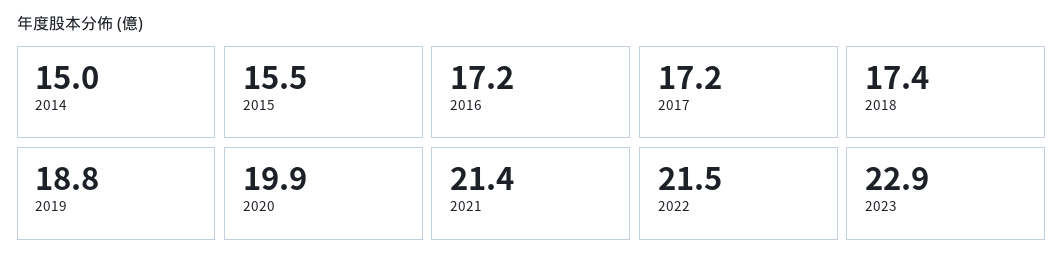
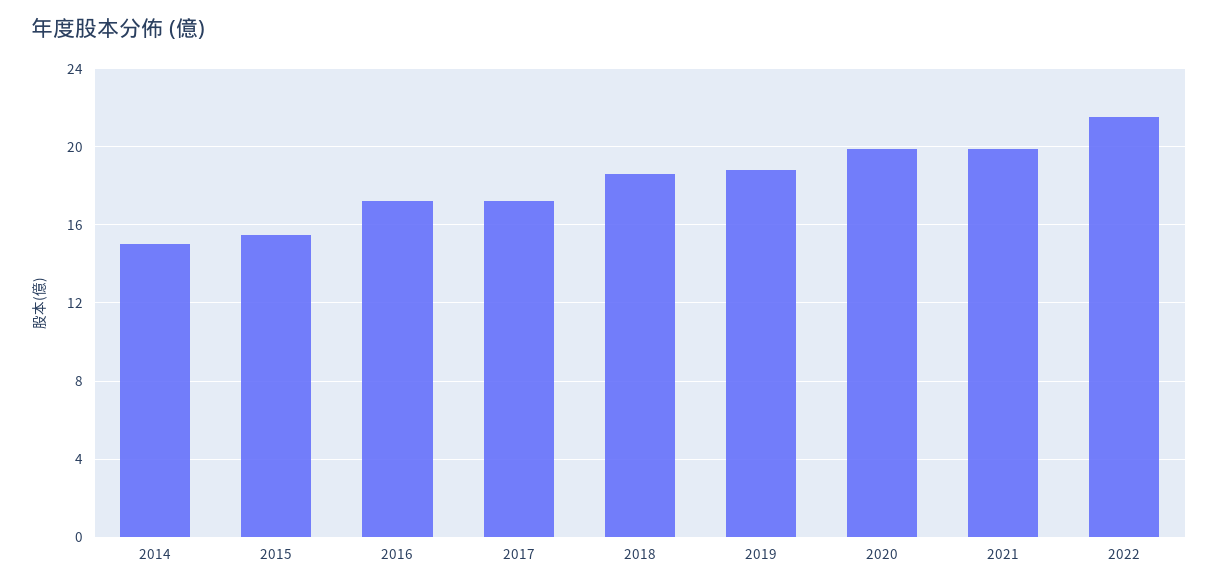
2018: 17.4 -> 18.5
2021: 21.4 -> 20
2023: 22.9 -> none

